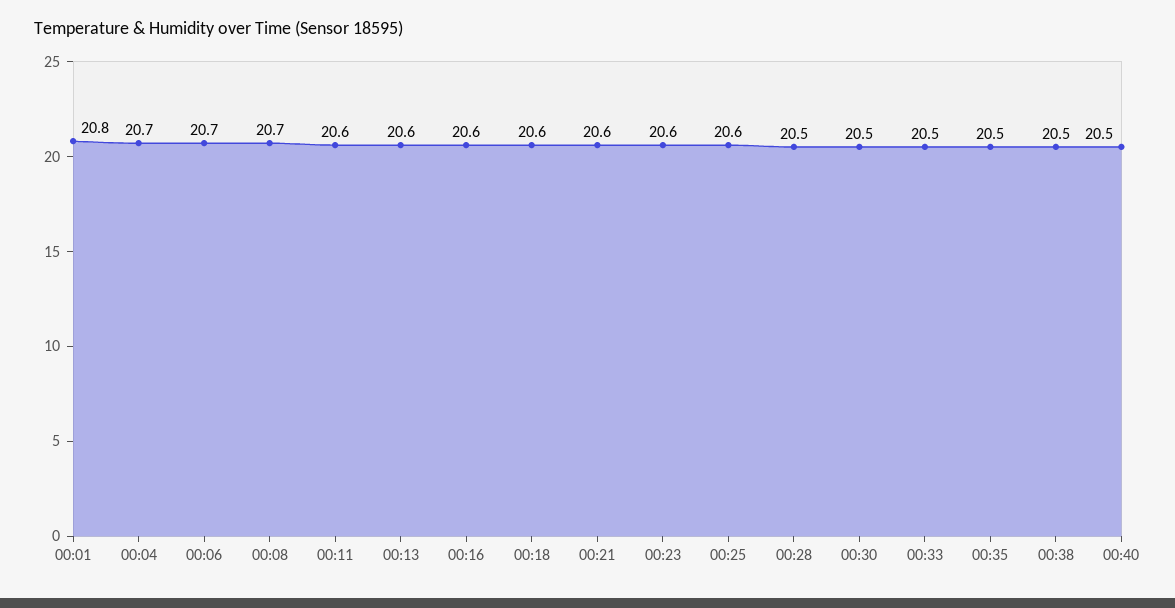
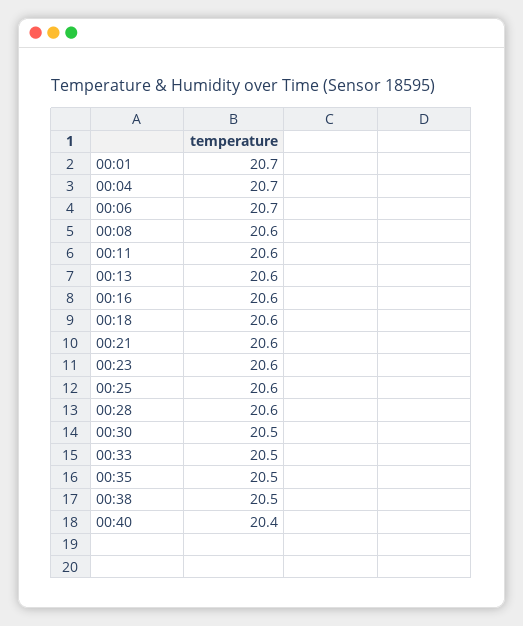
00:01: 20.8 -> 20.7
00:08: 20.7 -> 20.6
00:28: 20.5 -> 20.6
00:40: 20.5 -> 20.4

